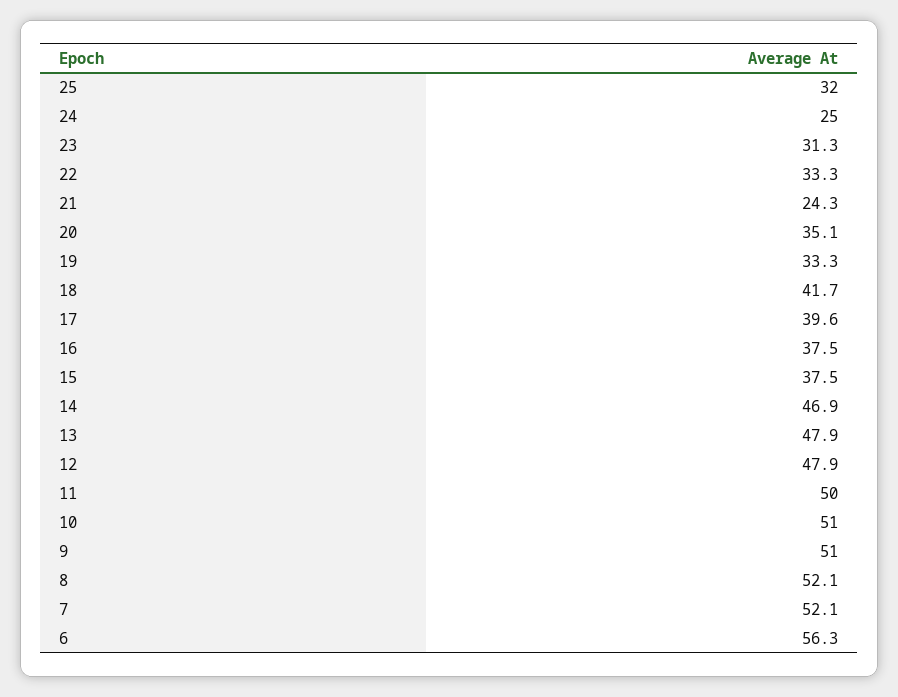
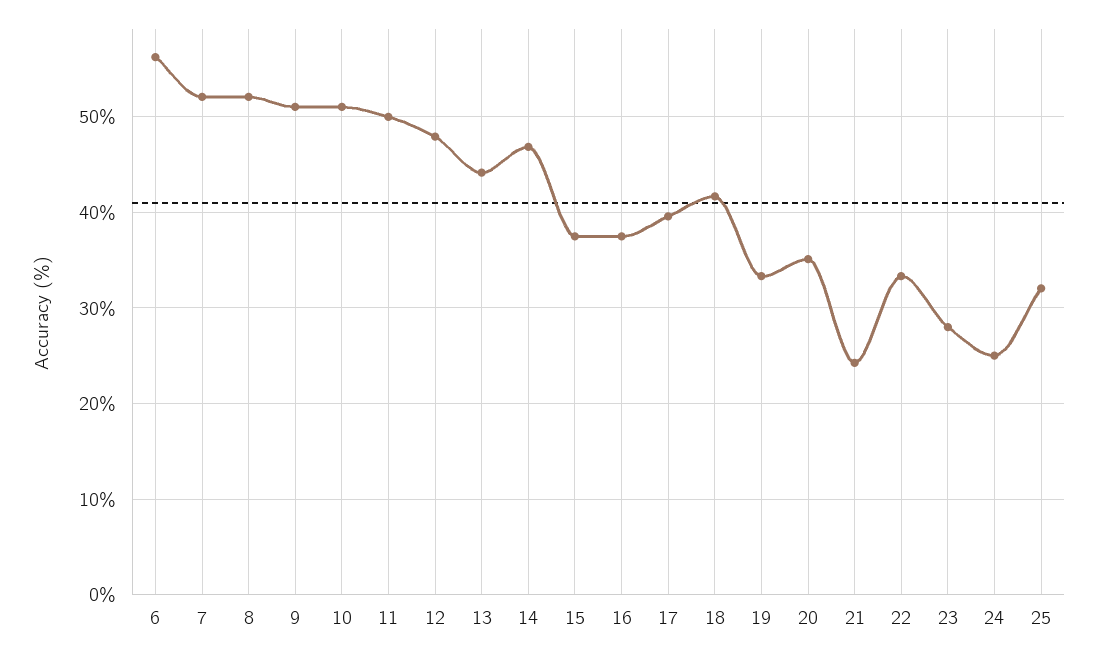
23: 31.3 -> 28
13: 47.9 -> 44

